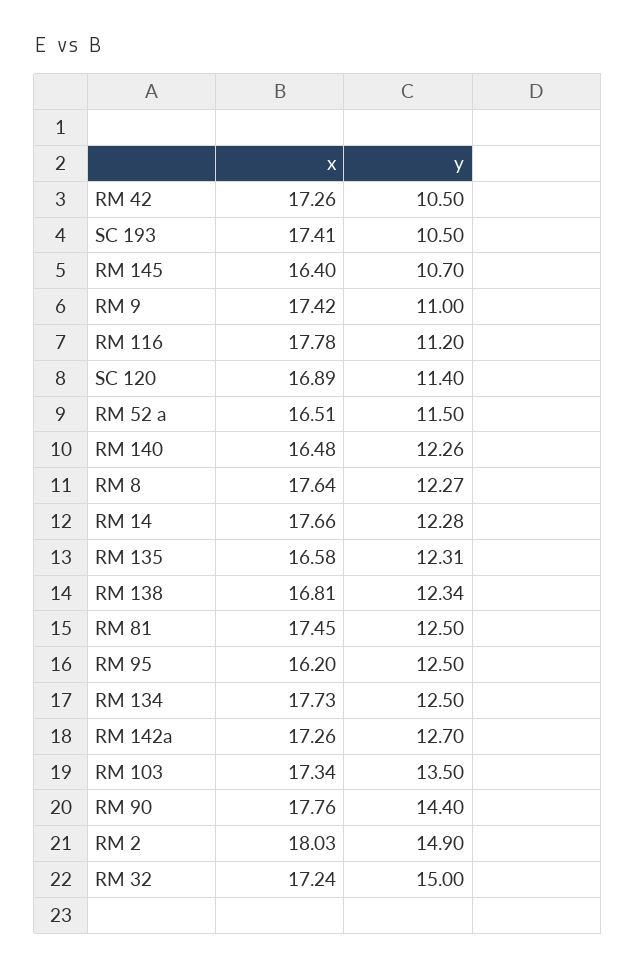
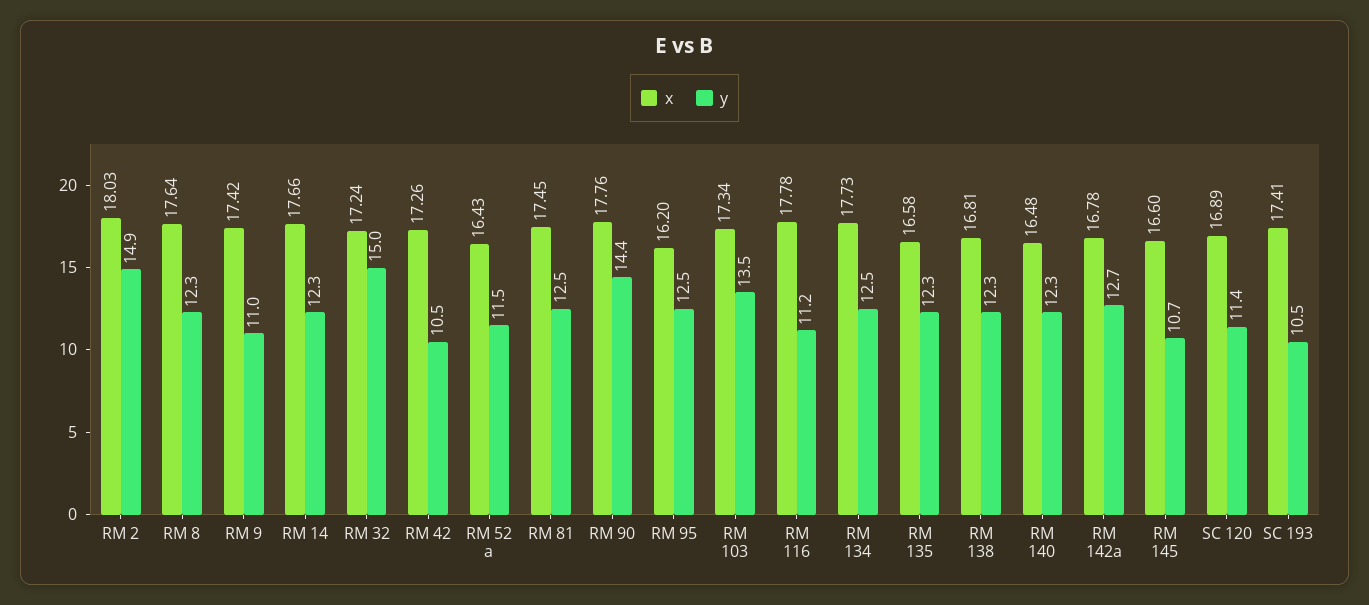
x, RM 145: 16.4 -> 16.6
x, RM 52 a: 16.51 -> 16.43
x, RM 142a: 17.26 -> 16.78

